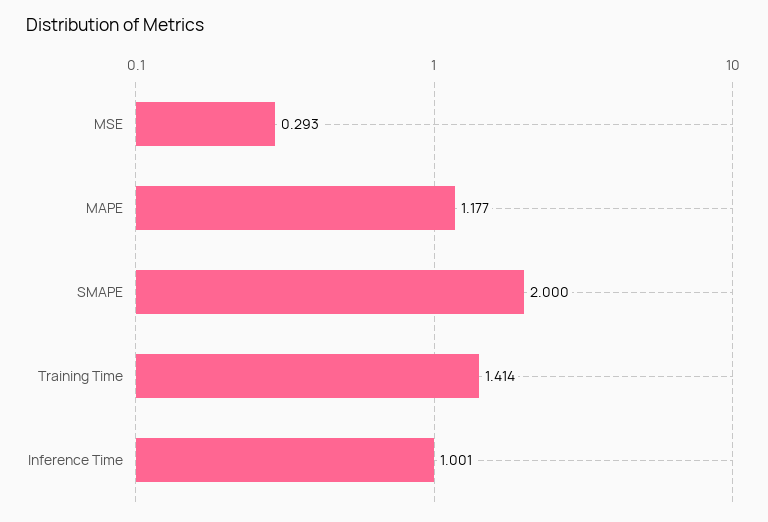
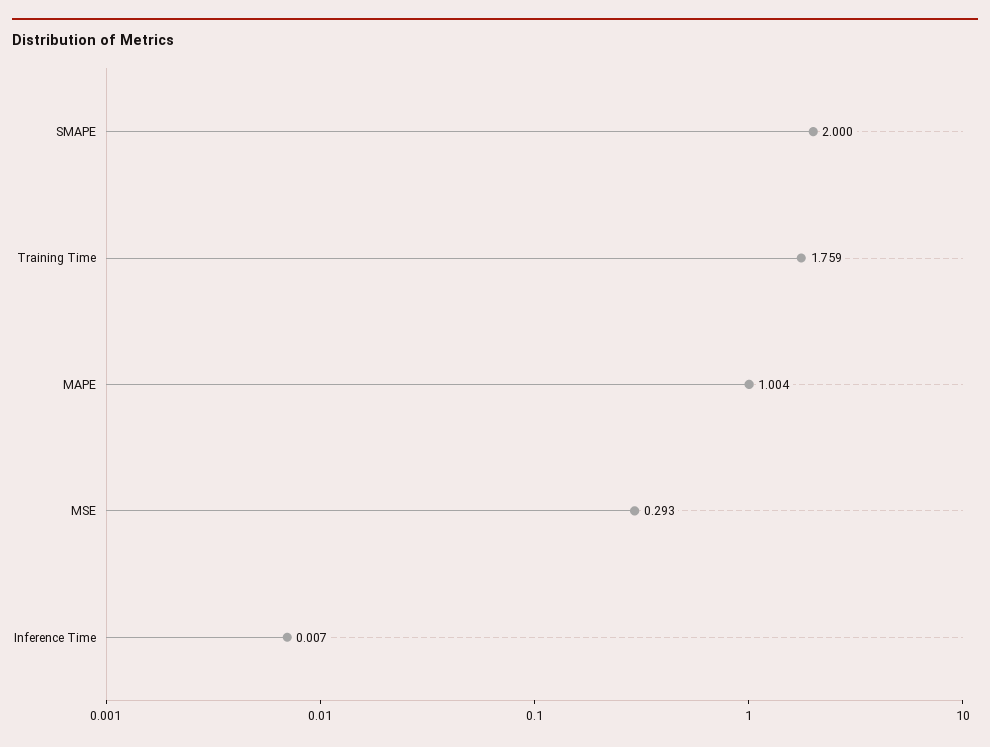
MAPE: 1.177 -> 1.004
Training Time: 1.414 -> 1.759
Inference Time: 1.001 -> 0.007

